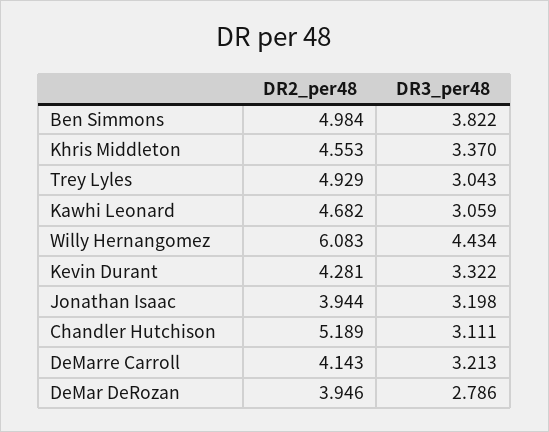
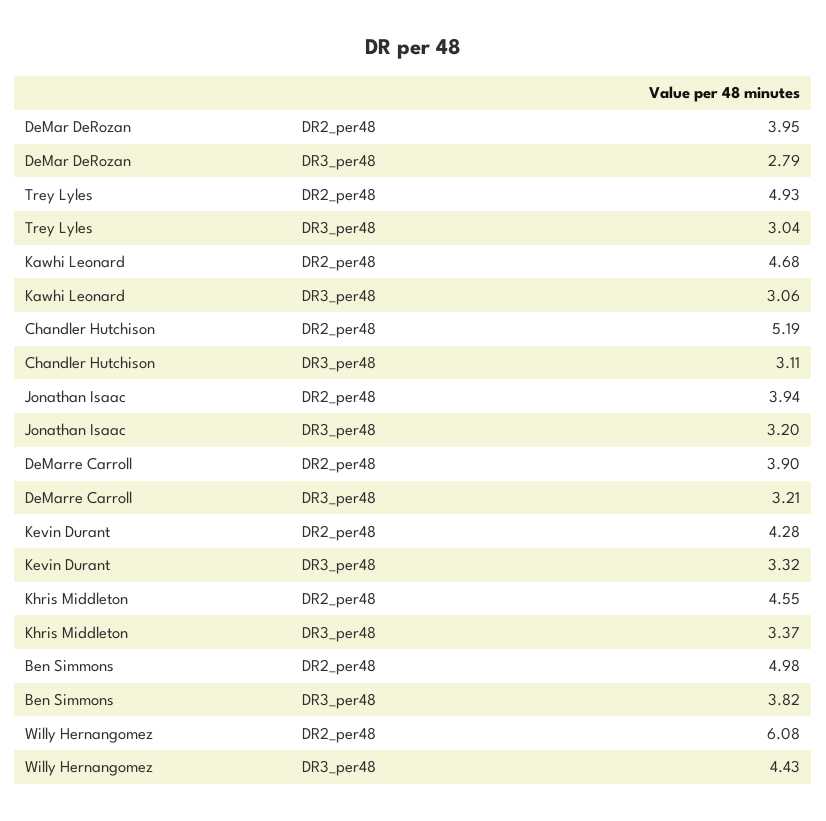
DR2_per48, DeMarre Carroll: 4.143 -> 3.9

